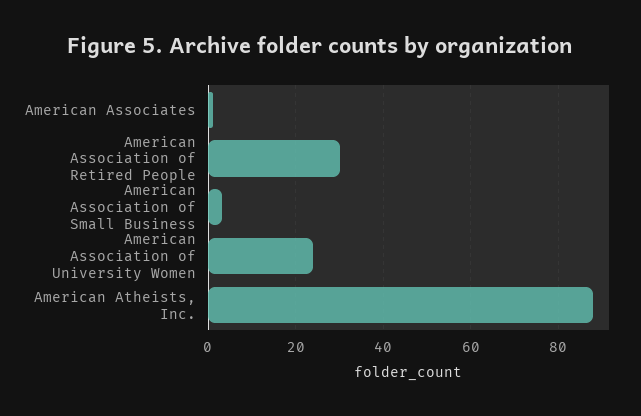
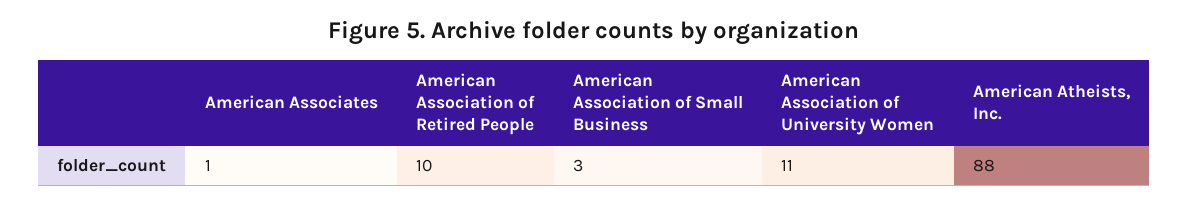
American Association of Retired People: 30 -> 10
American Association of University Women: 25 -> 11

